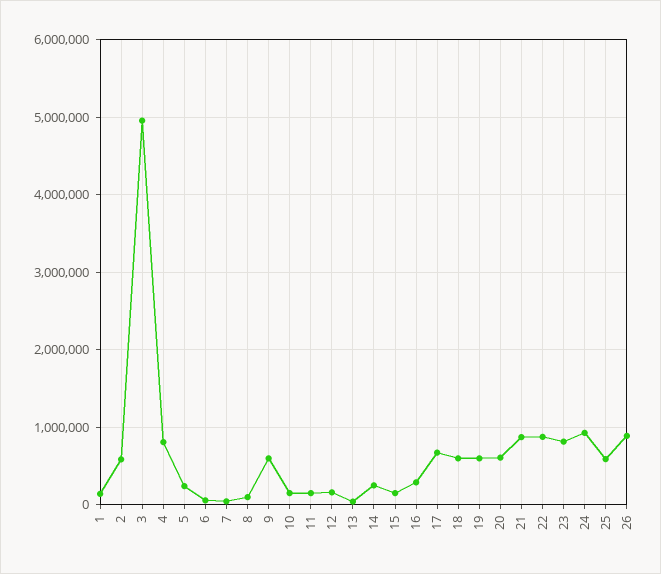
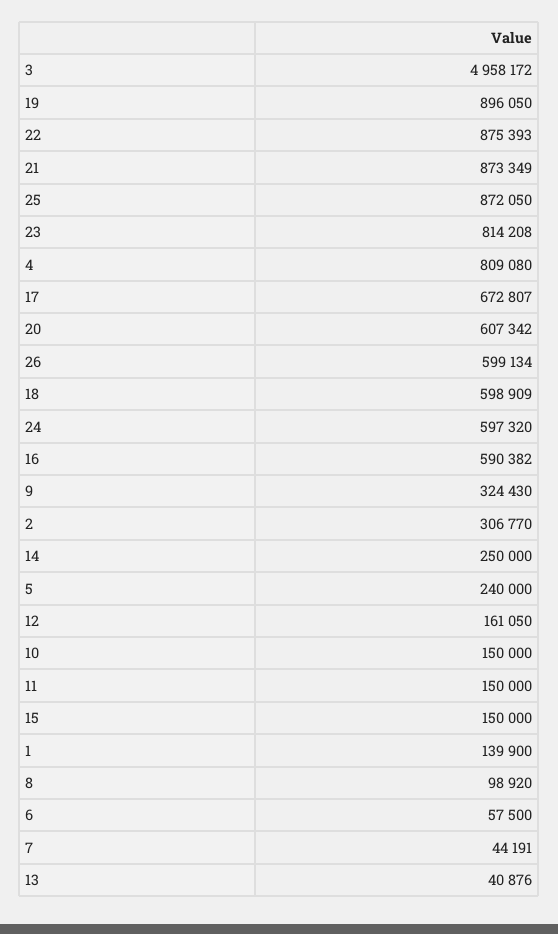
2: 600000 -> 306770
9: 600000 -> 324430
16: 300000 -> 590382
19: 600000 -> 896050
24: 900000 -> 597320
25: 600000 -> 872050
26: 900000 -> 599134

